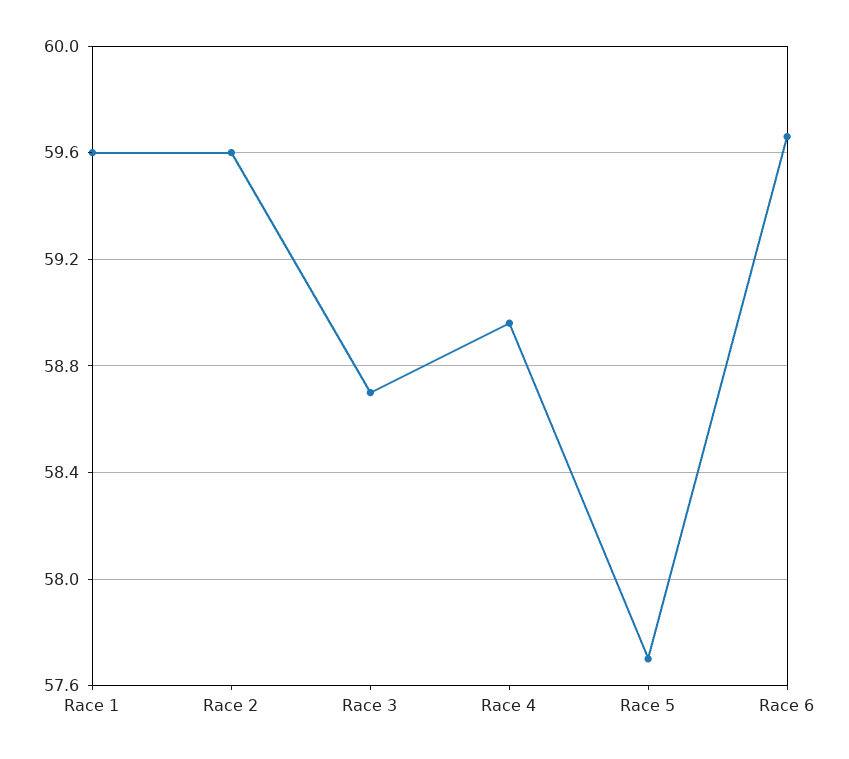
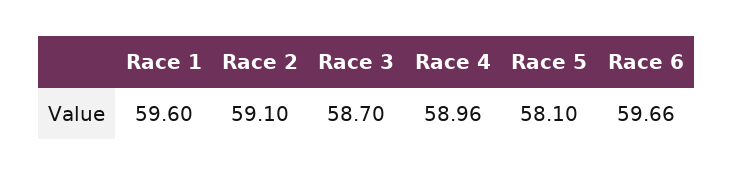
Race 2: 59.6 -> 59.1
Race 5: 57.7 -> 58.1

